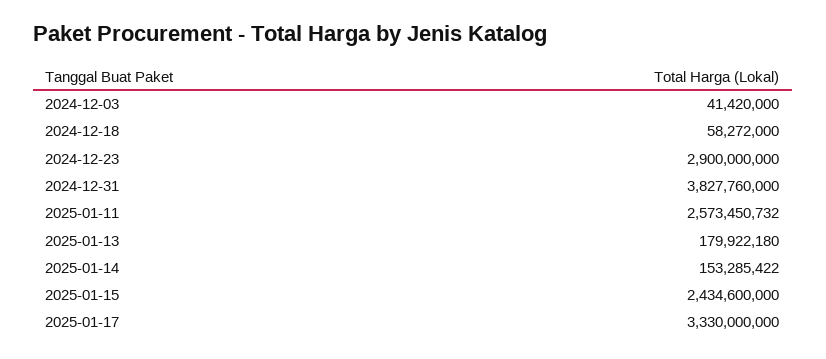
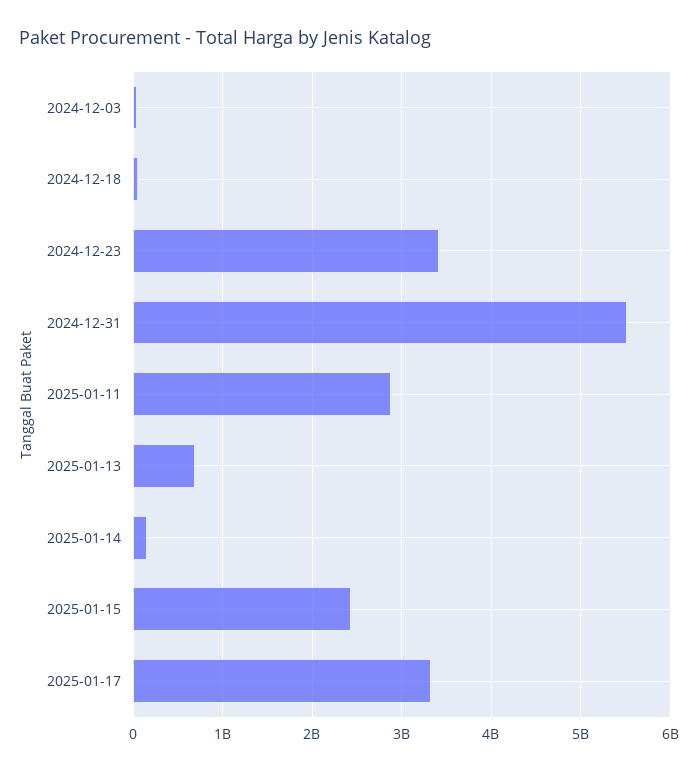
2024-12-23: 2900000000 -> 3400000000
2024-12-31: 3827760000 -> 5500000000
2025-01-11: 2573450732 -> 2900000000
2025-01-13: 179922180 -> 700000000

